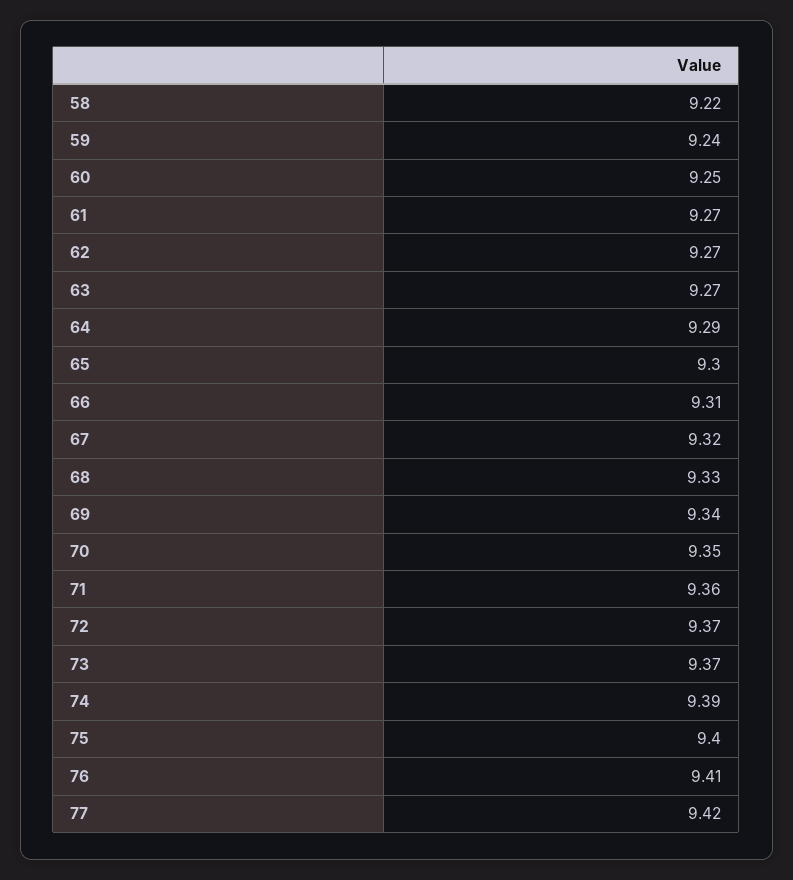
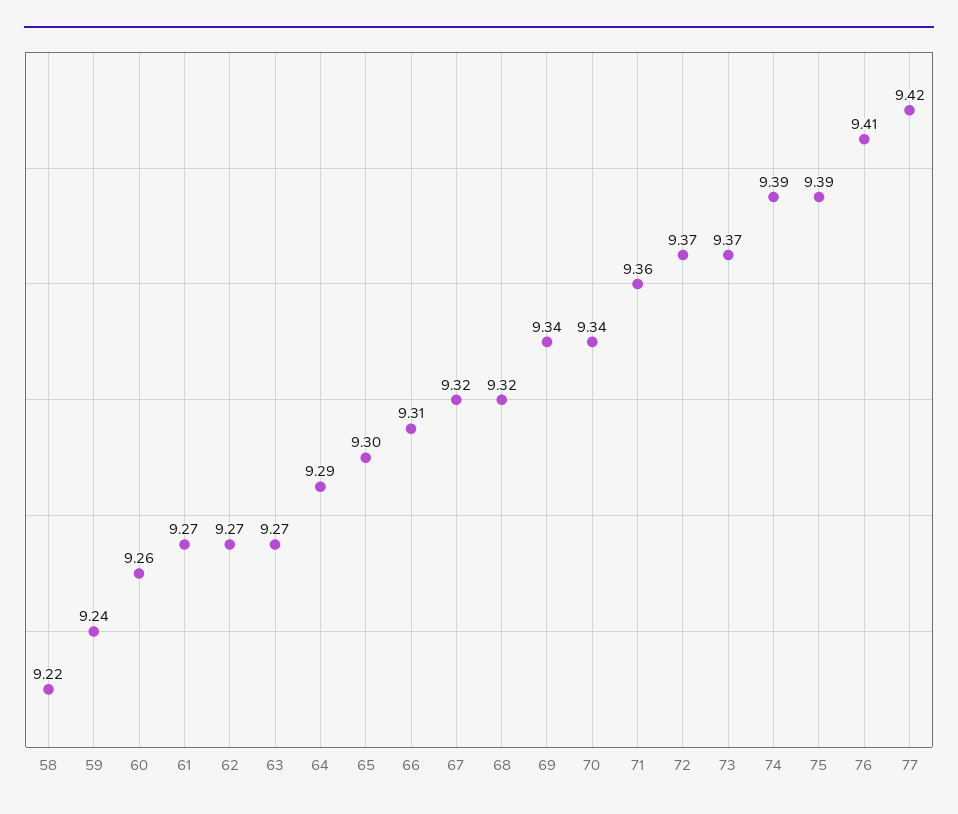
60: 9.25 -> 9.26
68: 9.33 -> 9.32
70: 9.35 -> 9.34
75: 9.4 -> 9.39

